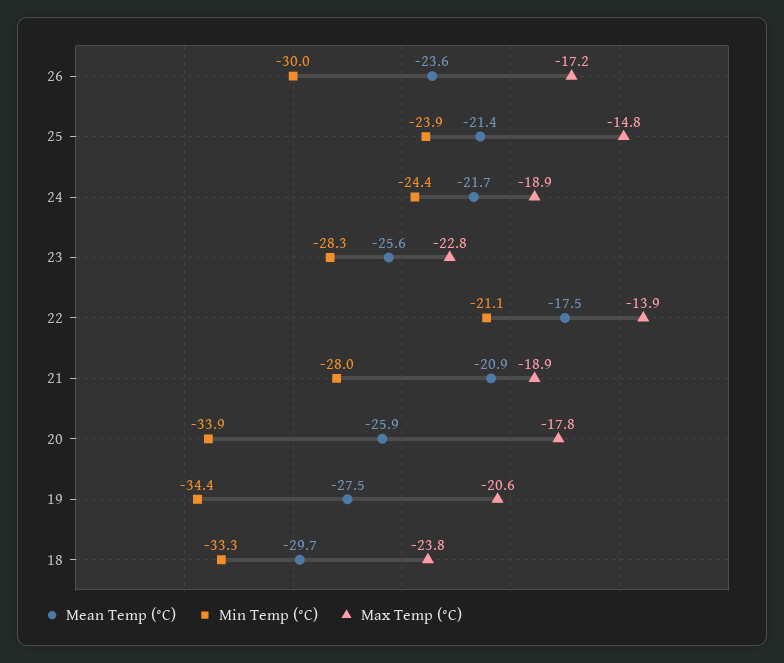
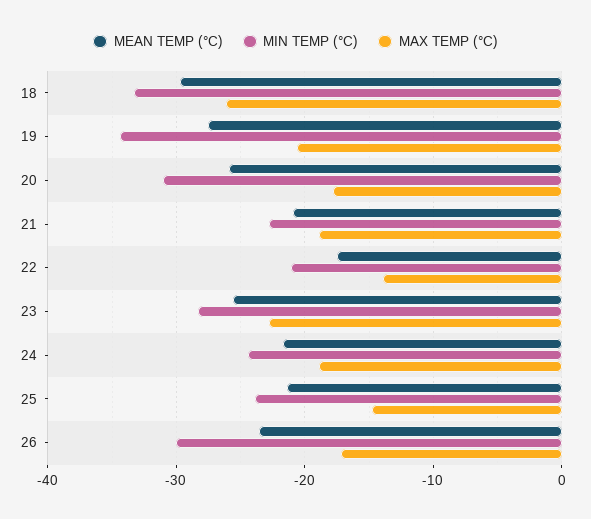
Min Temp (°C), 21: -28 -> -23
Min Temp (°C), 20: -33.9 -> -31
Max Temp (°C), 18: -23.8 -> -26

